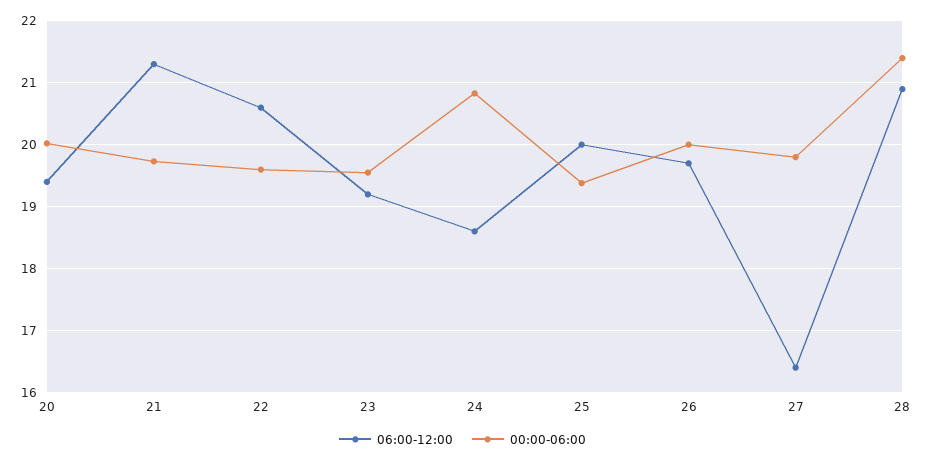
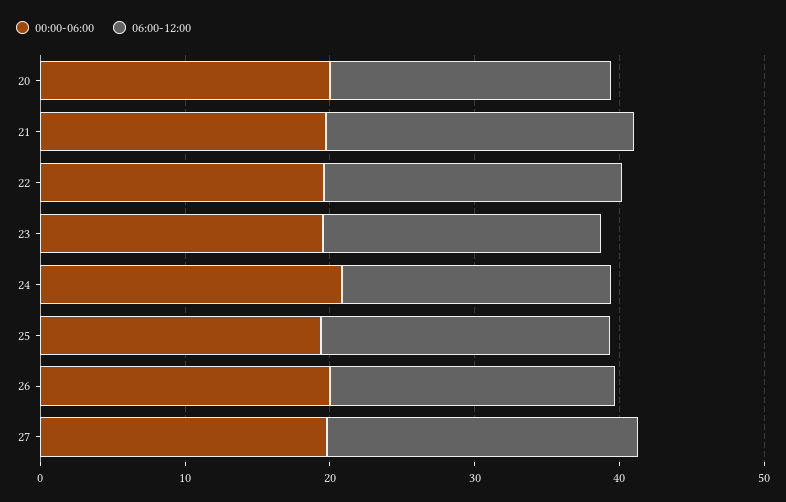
06:00-12:00, 27: 16.4 -> 22
06:00-12:00, 28: 20.9 -> none
00:00-06:00, 28: 21.4 -> none

